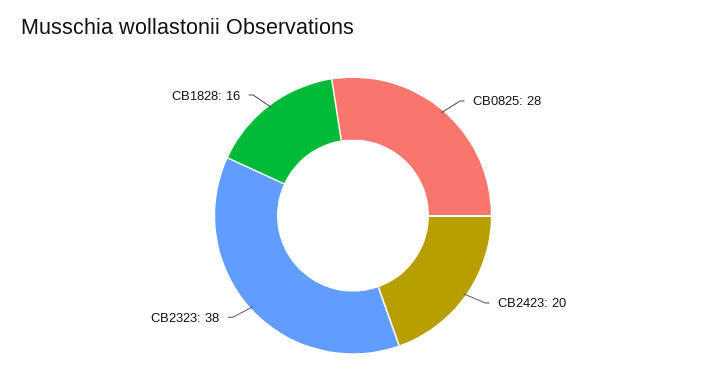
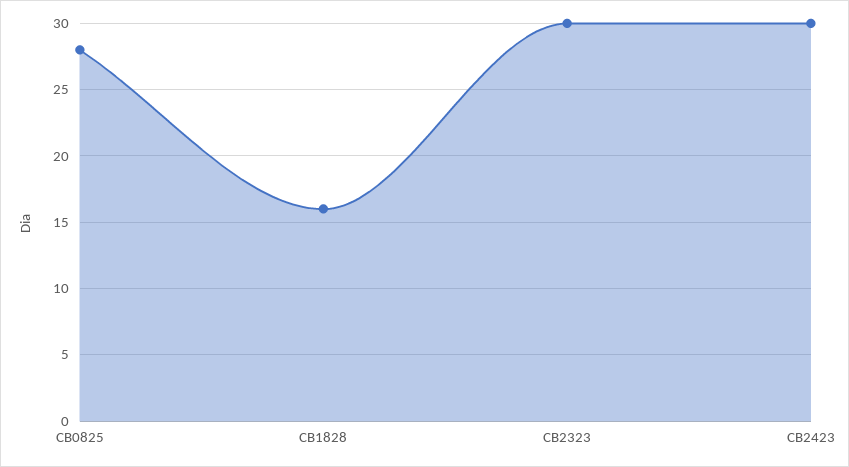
CB2423: 20 -> 30
CB2323: 38 -> 30

